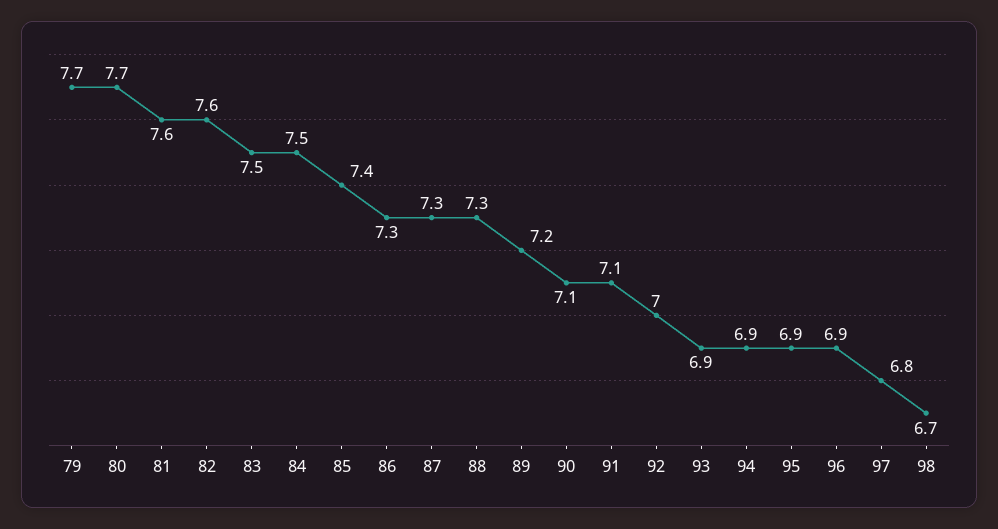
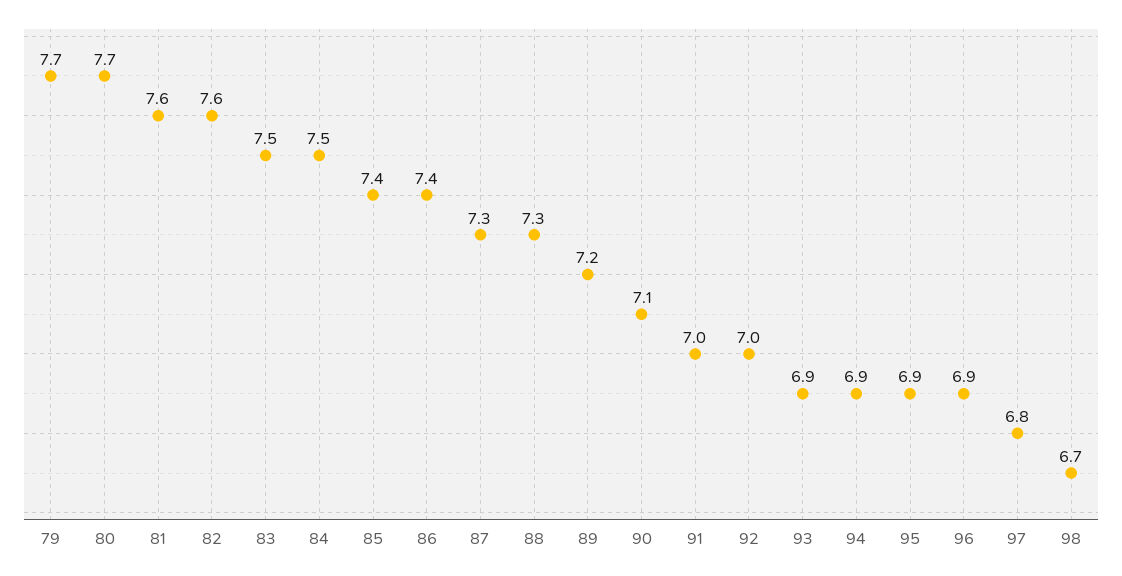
86: 7.3 -> 7.4
91: 7.1 -> 7

